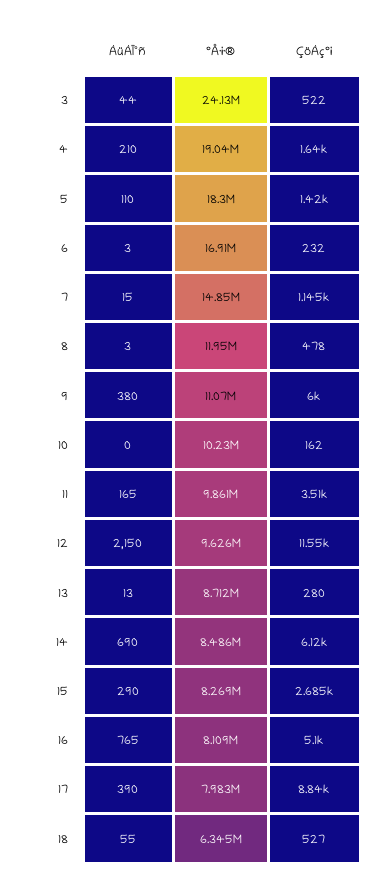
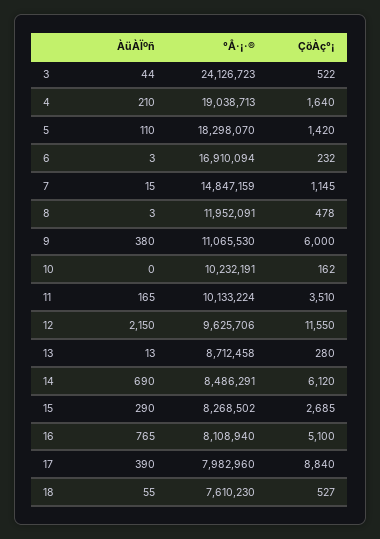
°Å·¡·®, 11: 9861000 -> 10133224
°Å·¡·®, 18: 6345000 -> 7610230

